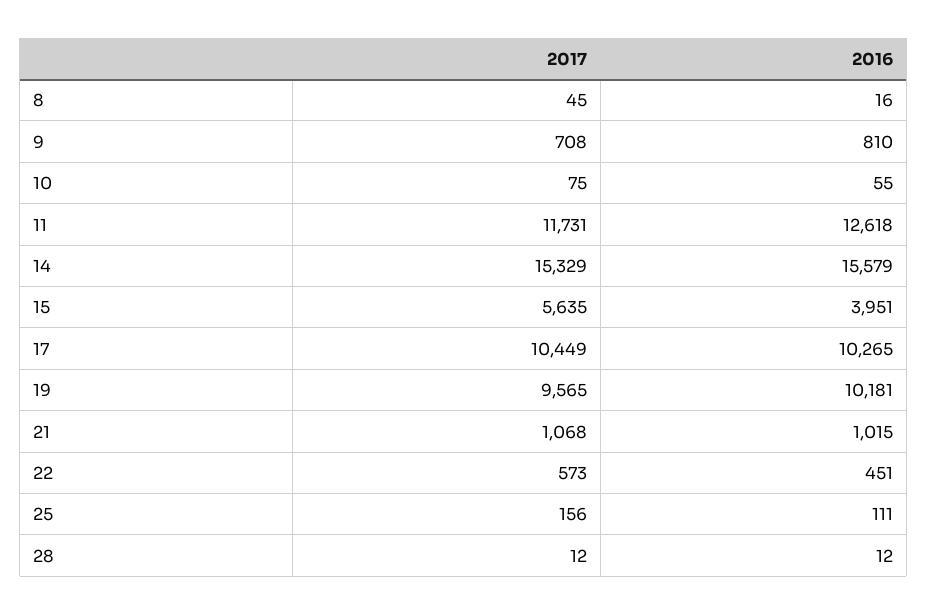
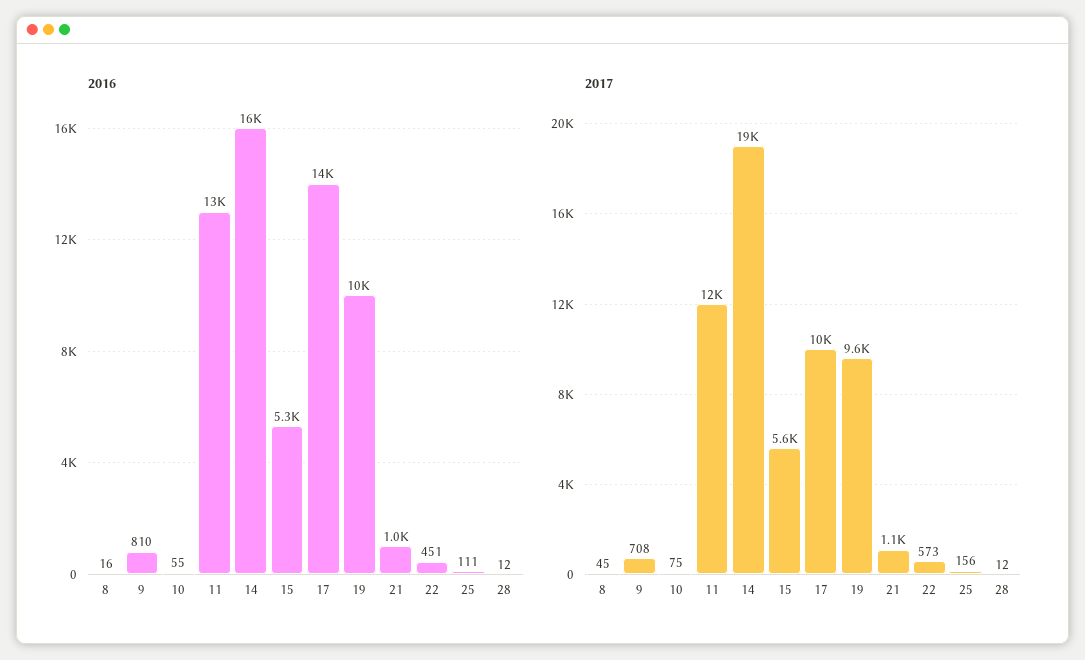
2017, 14: 15329 -> 19000
2016, 15: 3951 -> 5300
2016, 17: 10265 -> 14000

